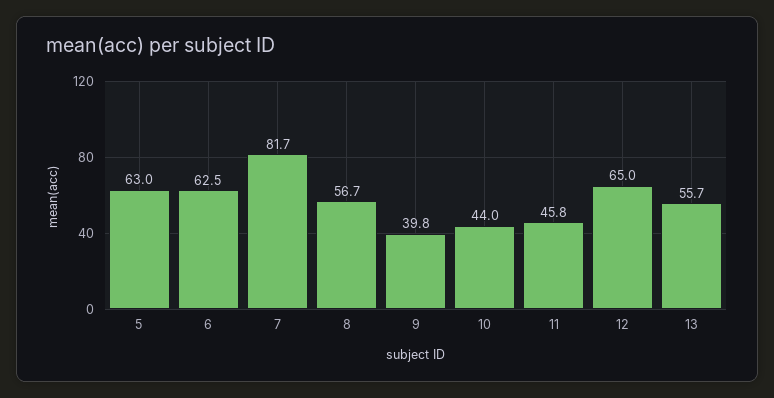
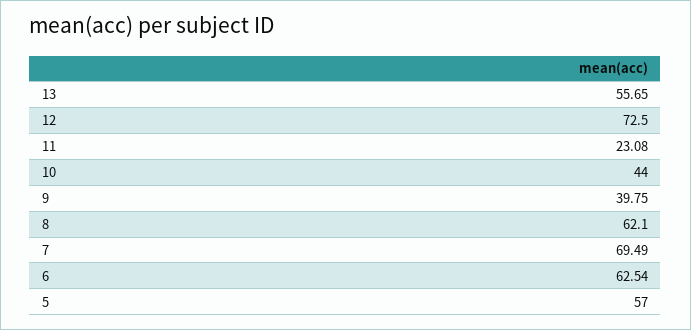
5: 63 -> 57
7: 81.7 -> 69.49
8: 56.7 -> 62.1
11: 45.8 -> 23.08
12: 65 -> 72.5

